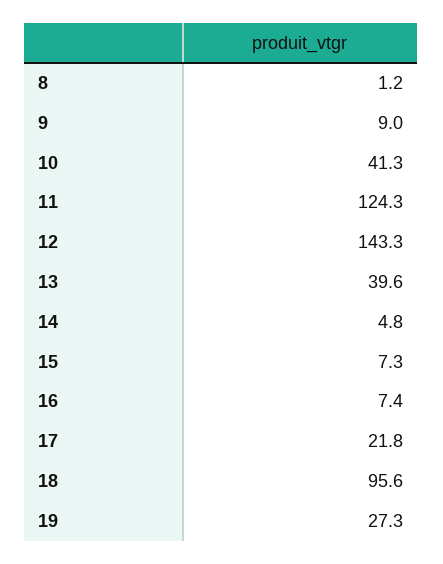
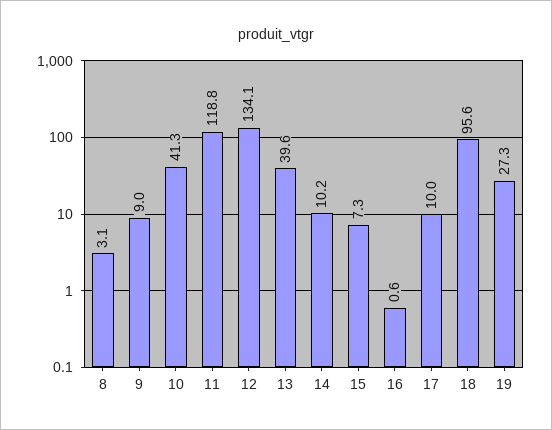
8: 1.2 -> 3.1
11: 124.3 -> 118.8
12: 143.3 -> 134.1
14: 4.8 -> 10.2
16: 7.4 -> 0.6
17: 21.8 -> 10

